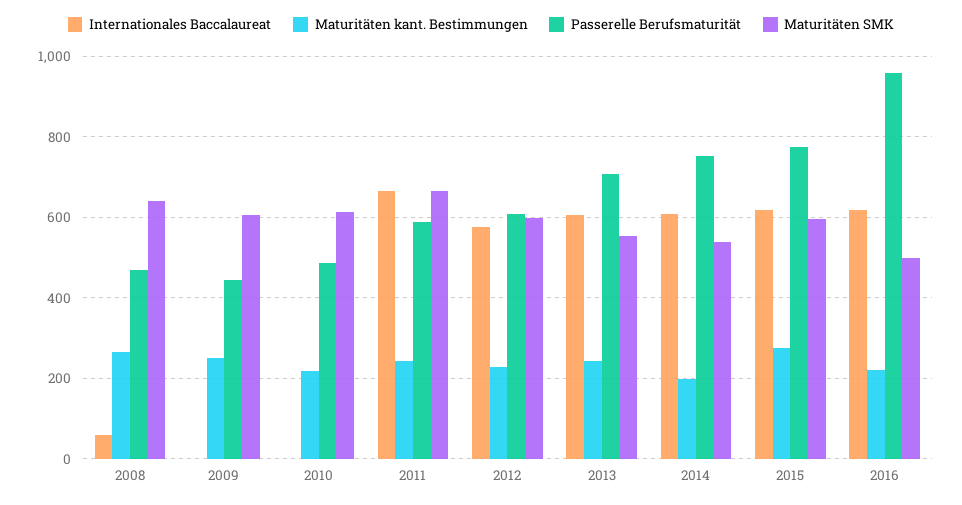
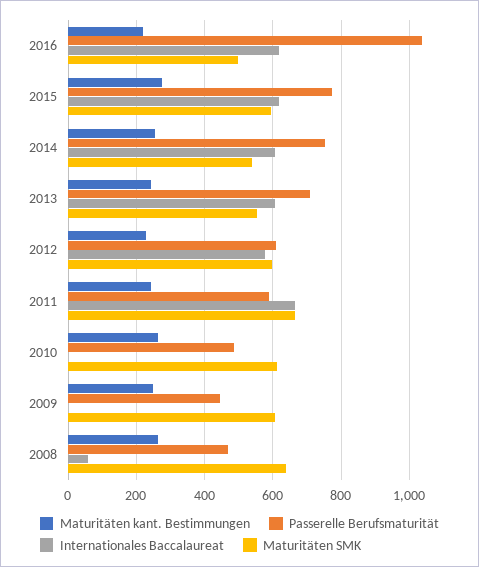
Maturitäten kant. Bestimmungen, 2010: 220 -> 260
Maturitäten kant. Bestimmungen, 2014: 200 -> 260
Passerelle Berufsmaturität, 2016: 960 -> 1040

